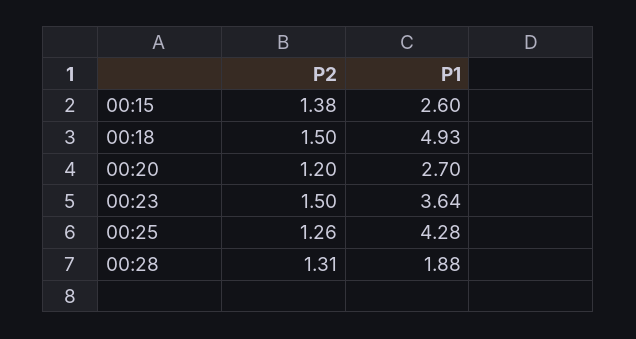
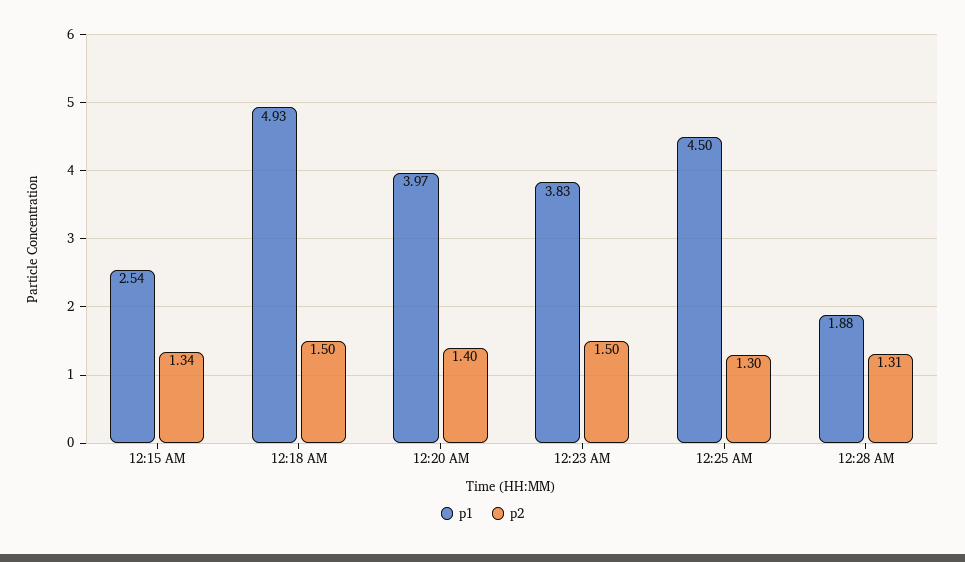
P2, 00:15: 1.38 -> 1.34
P1, 00:15: 2.6 -> 2.54
P2, 00:20: 1.2 -> 1.4
P1, 00:20: 2.7 -> 3.97
P1, 00:23: 3.64 -> 3.83
P2, 00:25: 1.26 -> 1.3
P1, 00:25: 4.28 -> 4.5

